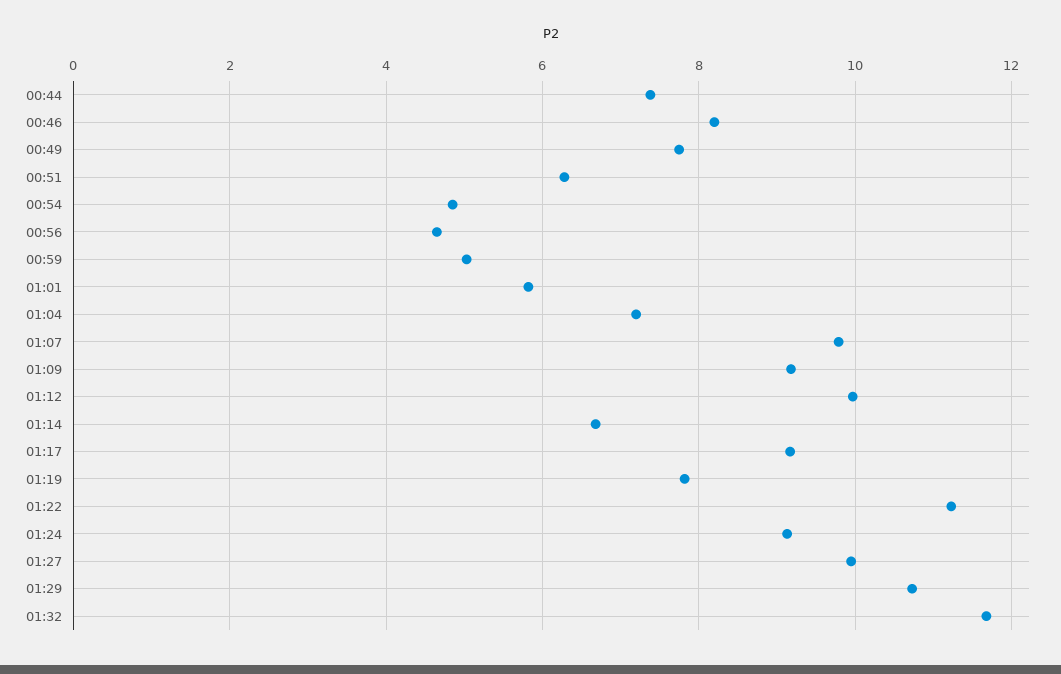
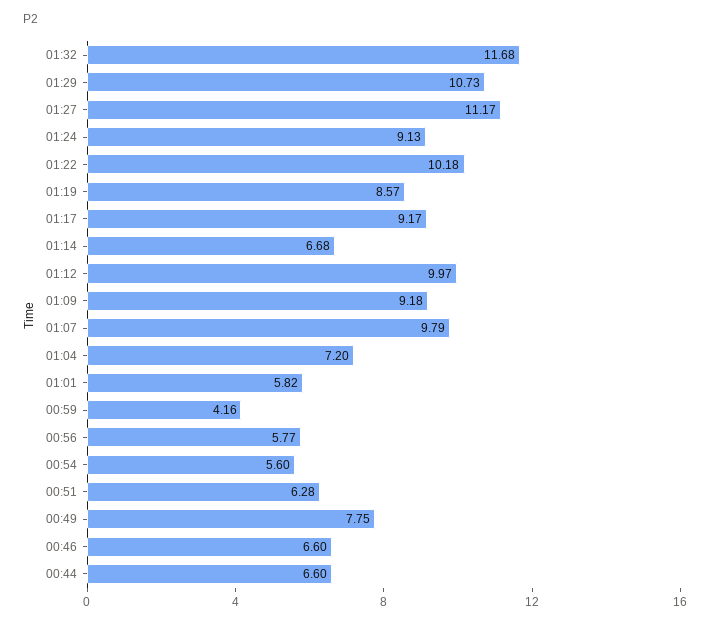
00:44: 7.4 -> 6.6
00:46: 8.2 -> 6.6
00:54: 4.8 -> 5.6
00:56: 4.6 -> 5.77
00:59: 5 -> 4.16
01:19: 7.8 -> 8.57
01:22: 11.2 -> 10.18
01:27: 10 -> 11.17

